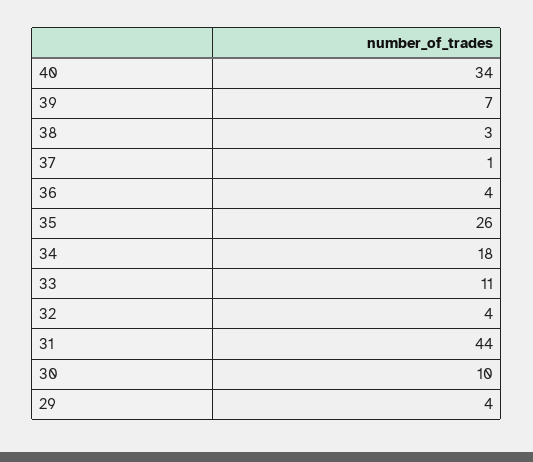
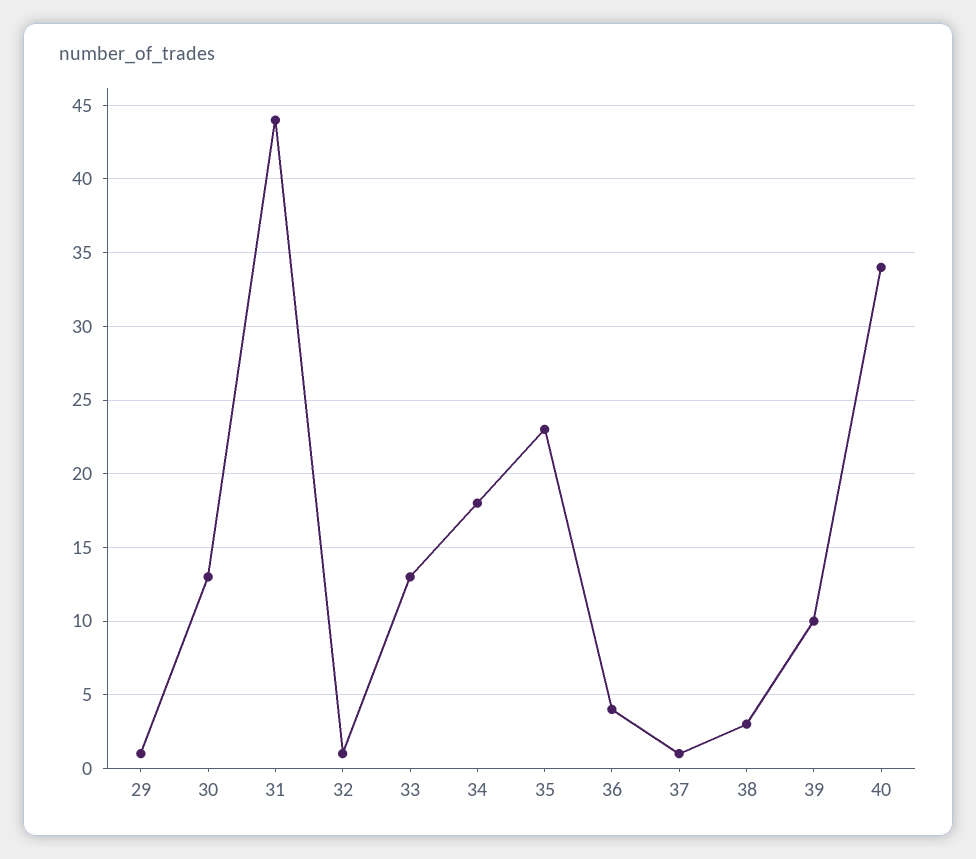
39: 7 -> 10
35: 26 -> 23
33: 11 -> 13
32: 4 -> 1
30: 10 -> 13
29: 4 -> 1

